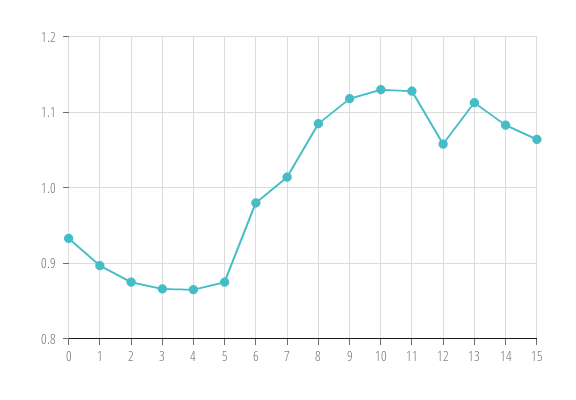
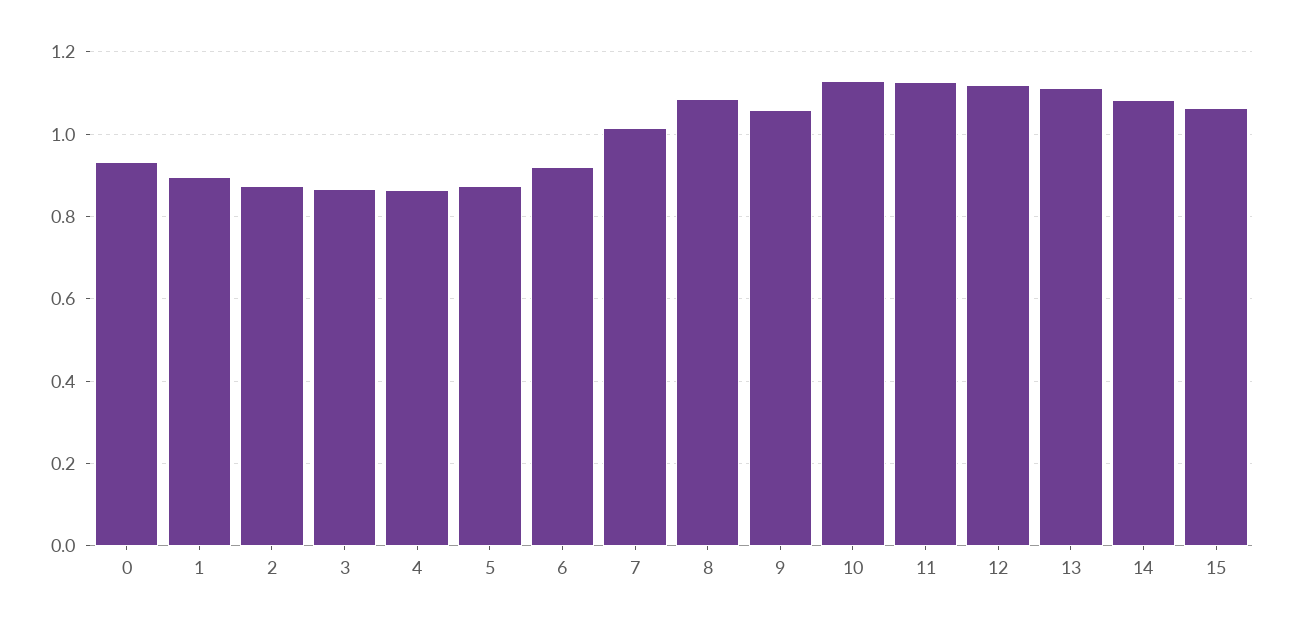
6: 0.98 -> 0.92
9: 1.12 -> 1.06
12: 1.06 -> 1.12

